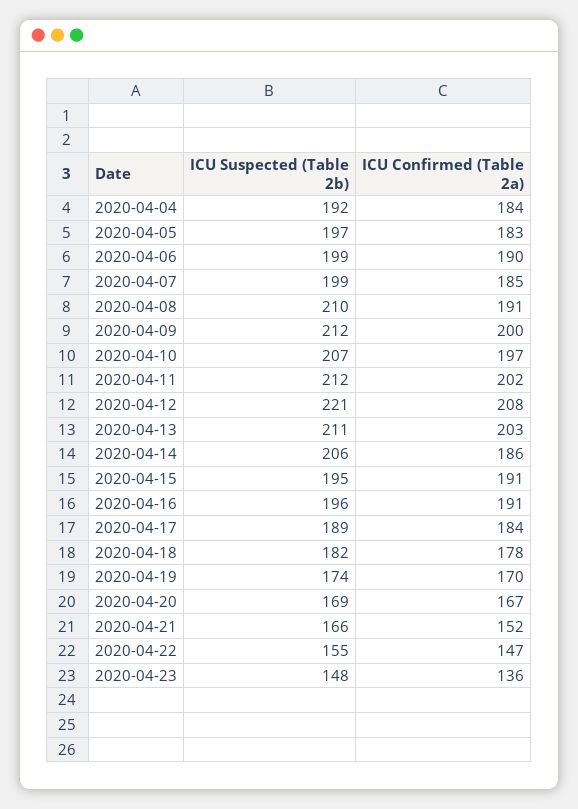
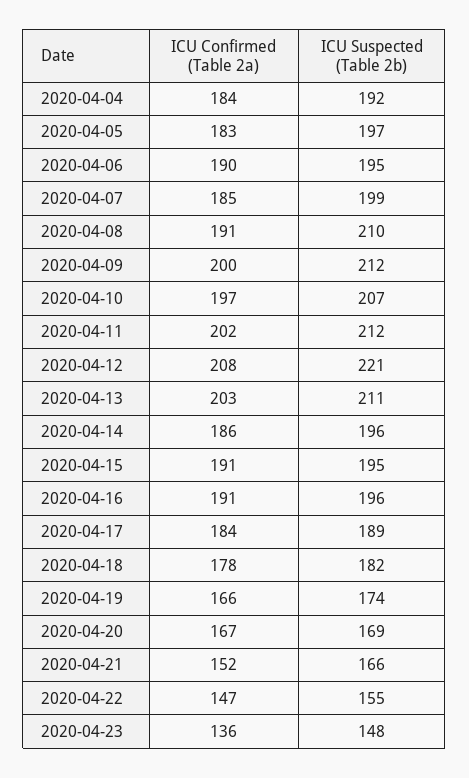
ICU Suspected (Table 2b), 2020-04-06: 199 -> 195
ICU Suspected (Table 2b), 2020-04-14: 206 -> 196
ICU Confirmed (Table 2a), 2020-04-19: 170 -> 166

